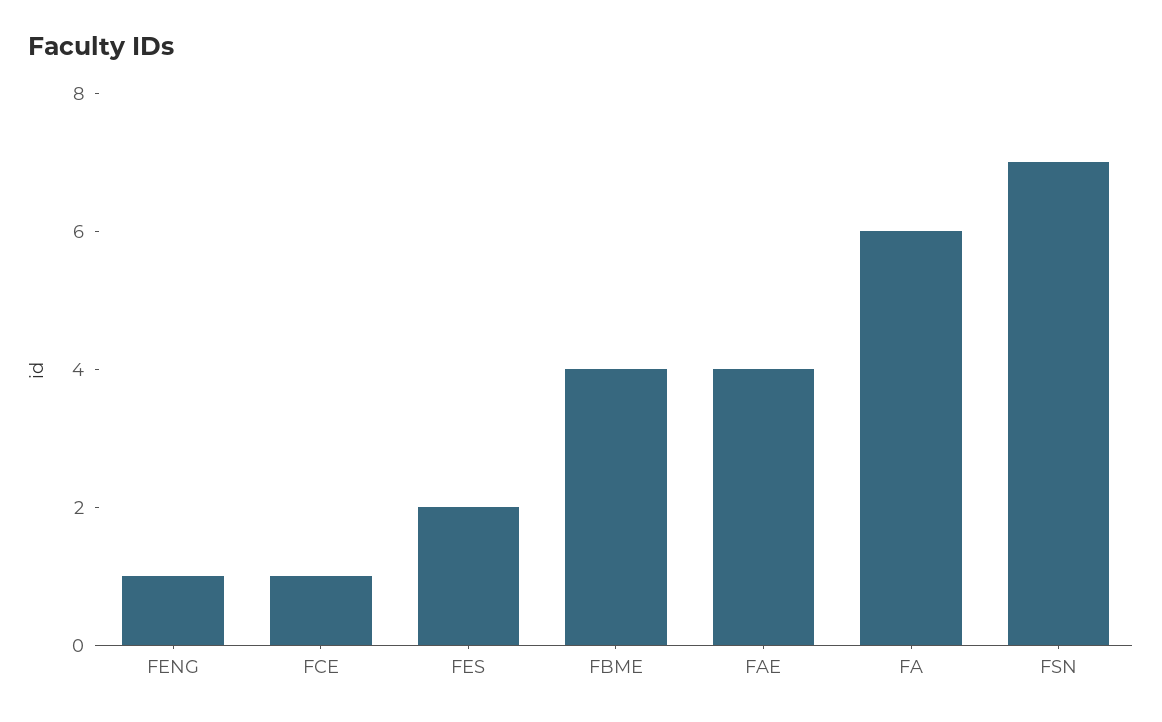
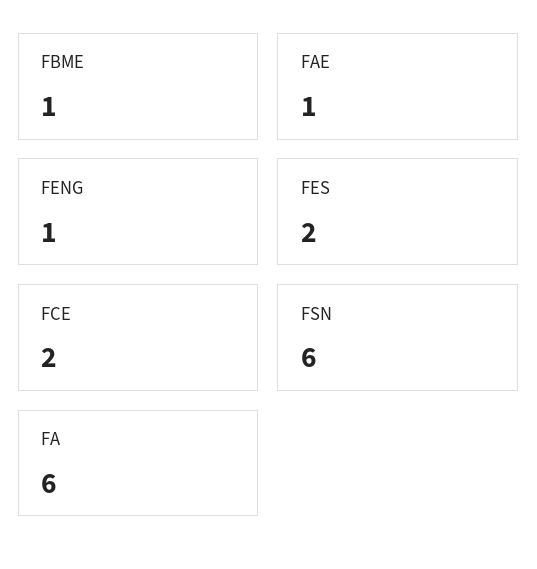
FCE: 1 -> 2
FBME: 4 -> 1
FAE: 4 -> 1
FSN: 7 -> 6

